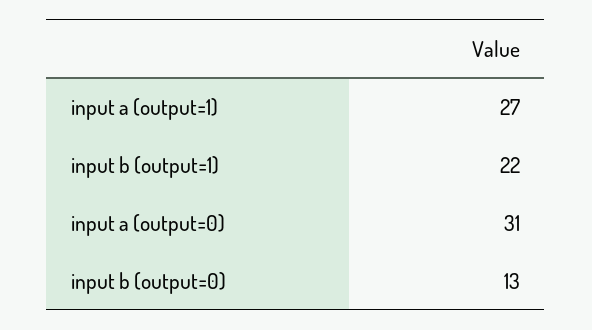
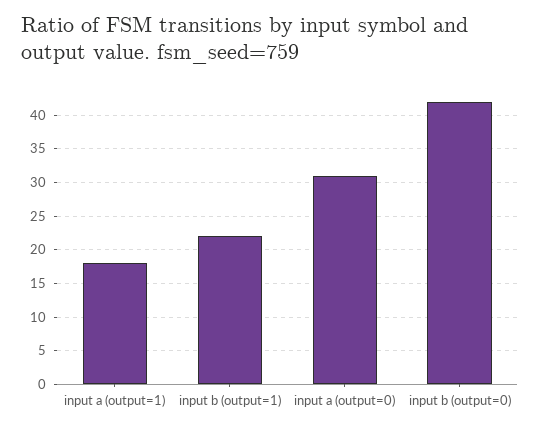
input a (output=1): 27 -> 18
input b (output=0): 13 -> 42

